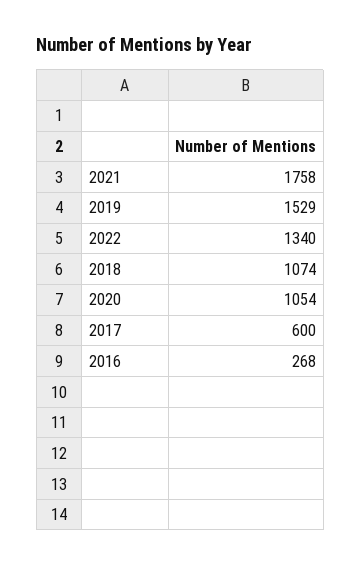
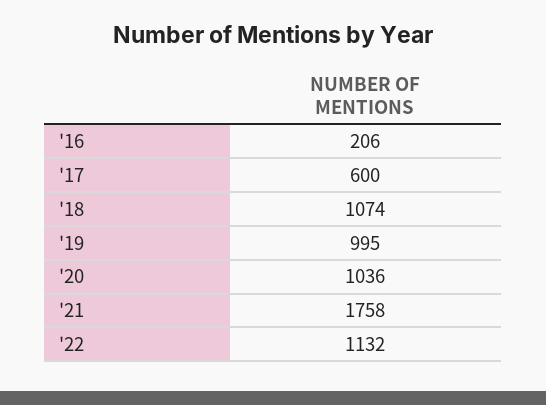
2019: 1529 -> 995
2022: 1340 -> 1132
2020: 1054 -> 1036
2016: 268 -> 206

